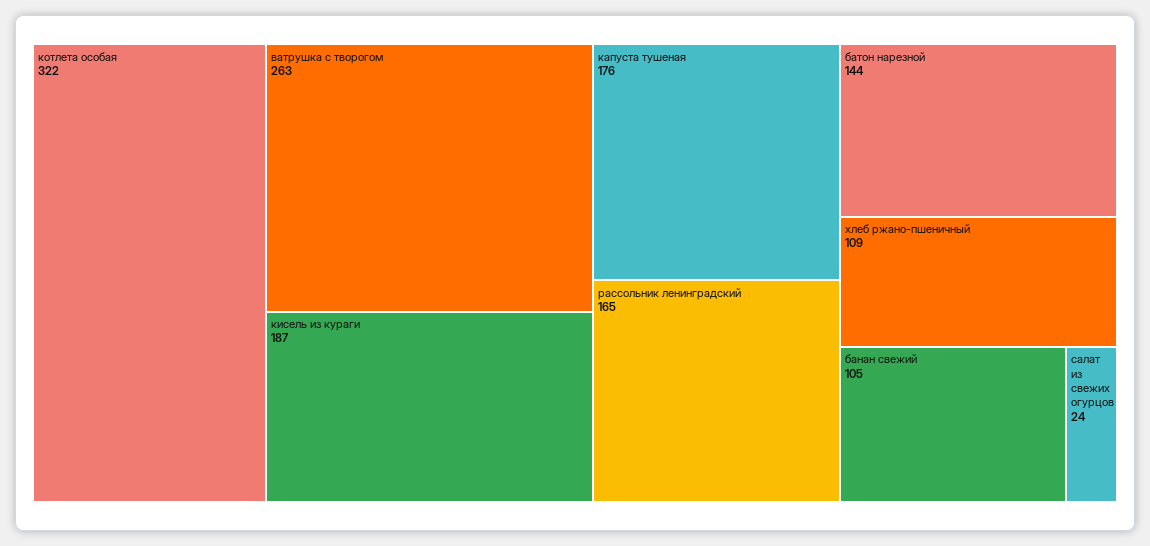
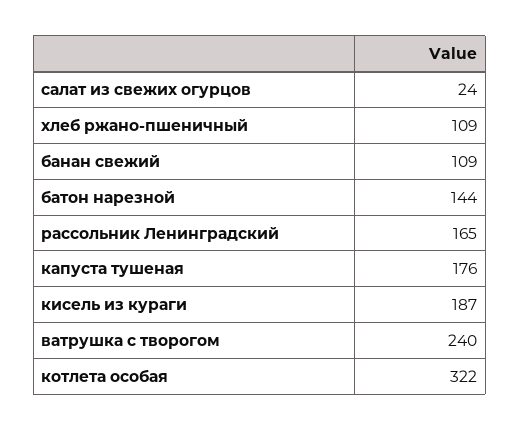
ватрушка с творогом: 263 -> 240
банан свежий: 105 -> 109

